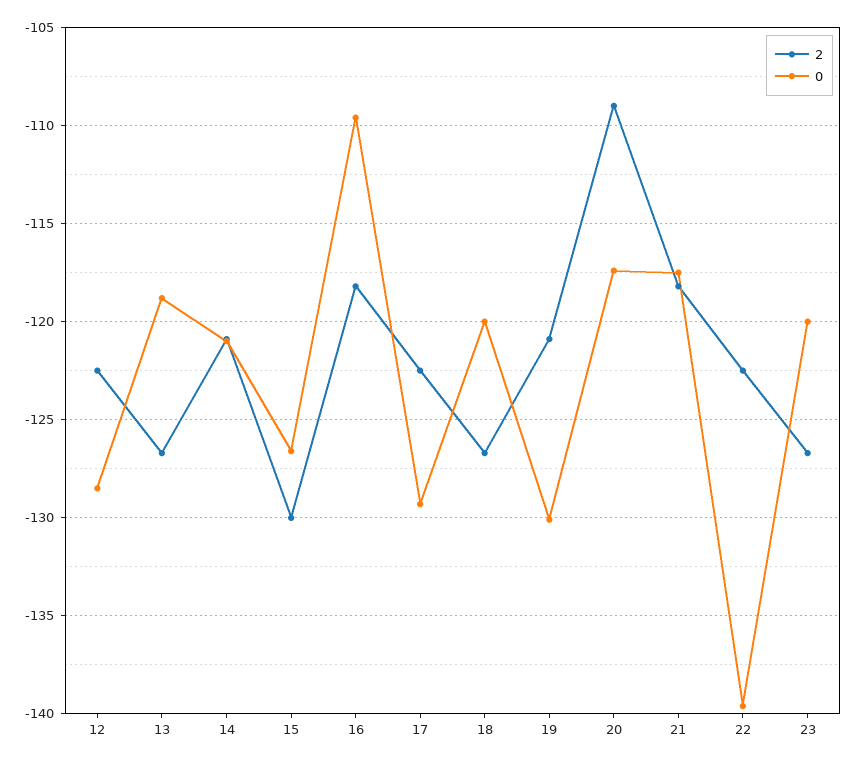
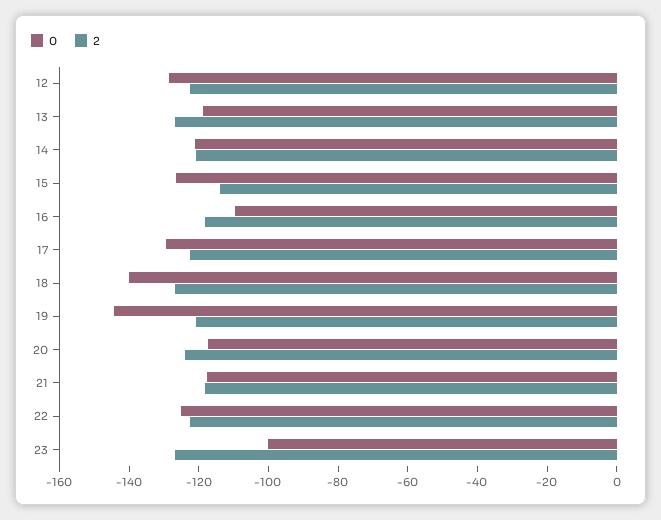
2, 15: -130 -> -115
0, 18: -120 -> -140
0, 19: -130 -> -145
2, 20: -109 -> -125
0, 22: -139.5 -> -125
0, 23: -120 -> -100

